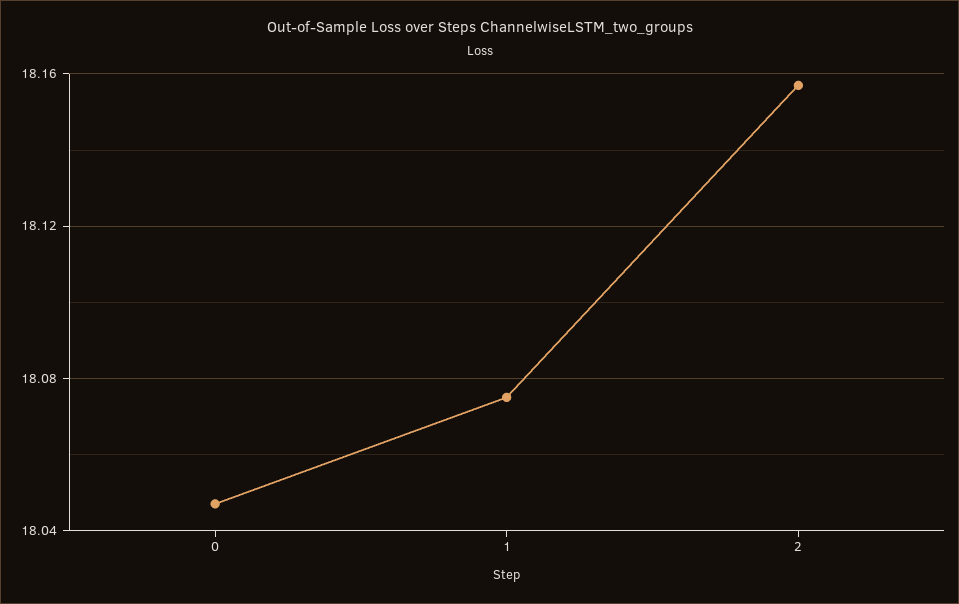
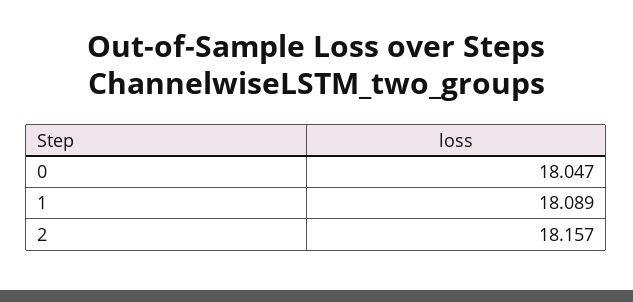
1: 18.075 -> 18.089

